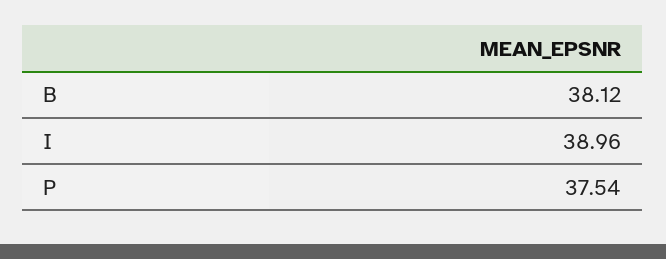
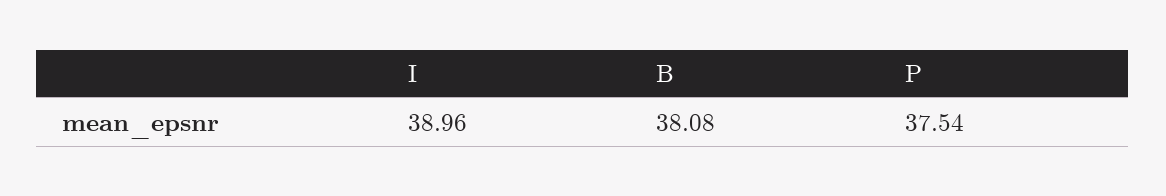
B: 38.12 -> 38.08

